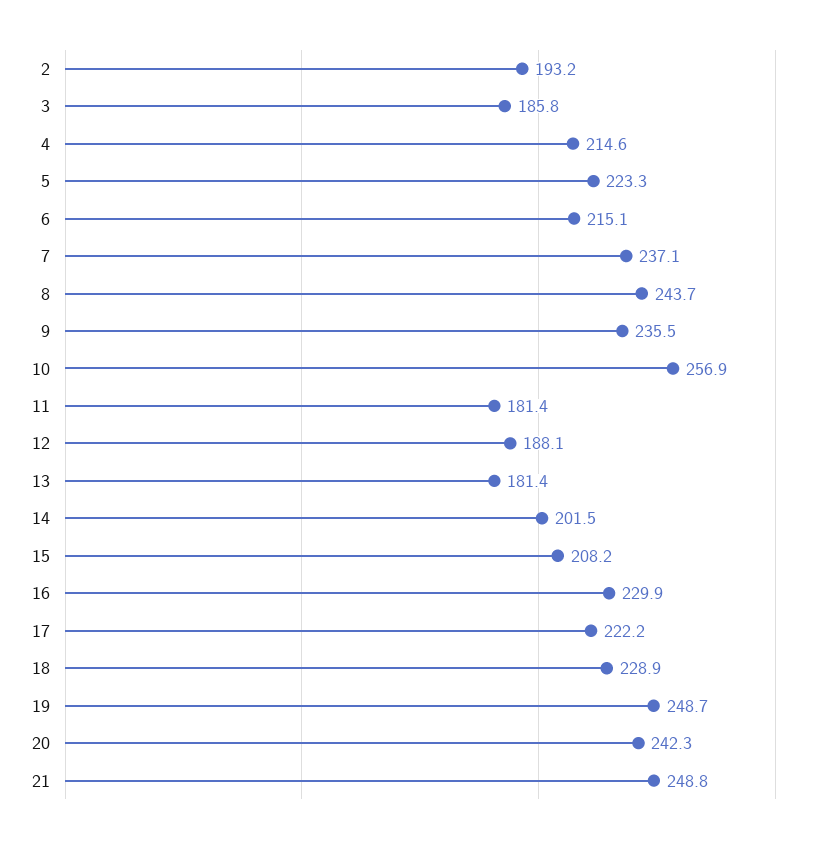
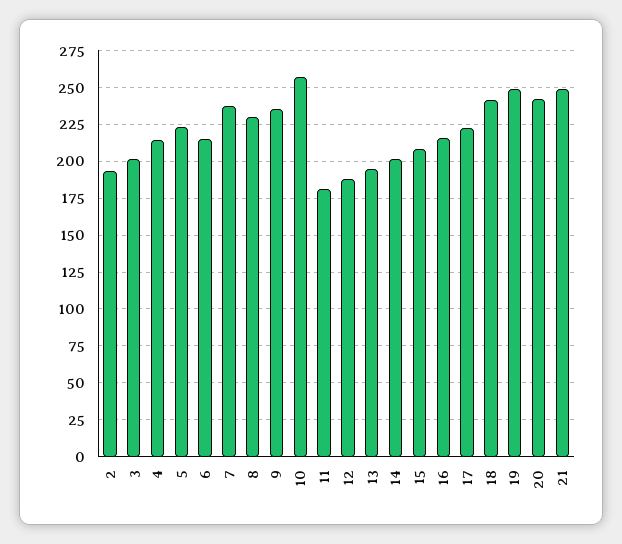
3: 185.8 -> 200
8: 243.7 -> 230
13: 181.4 -> 195
16: 229.9 -> 215
18: 228.9 -> 240

